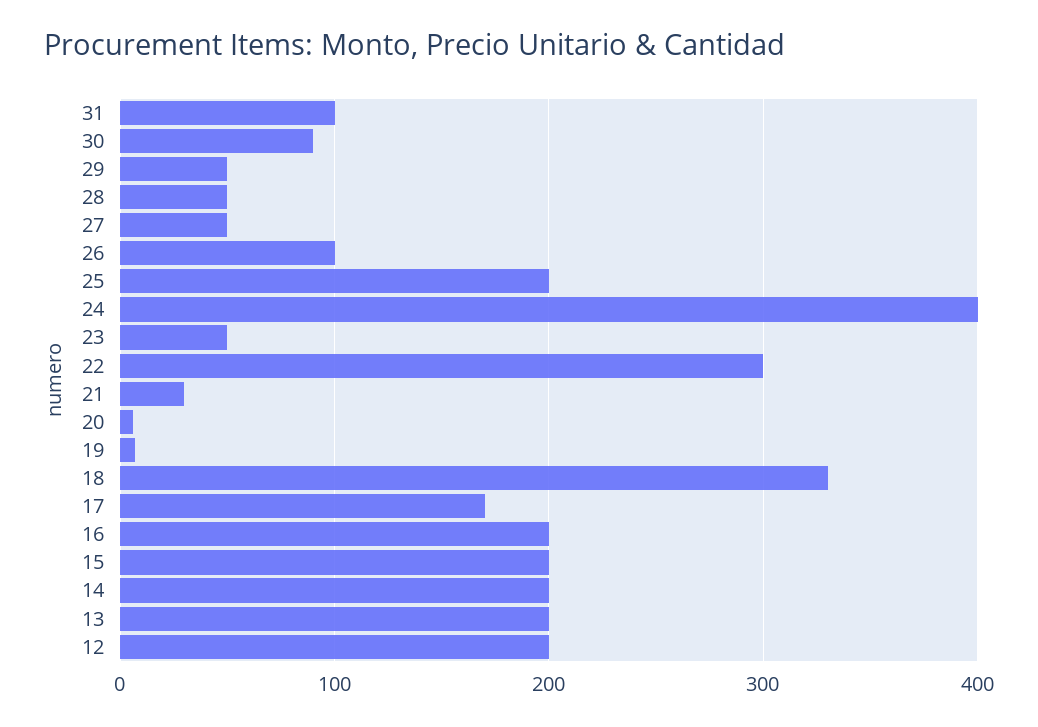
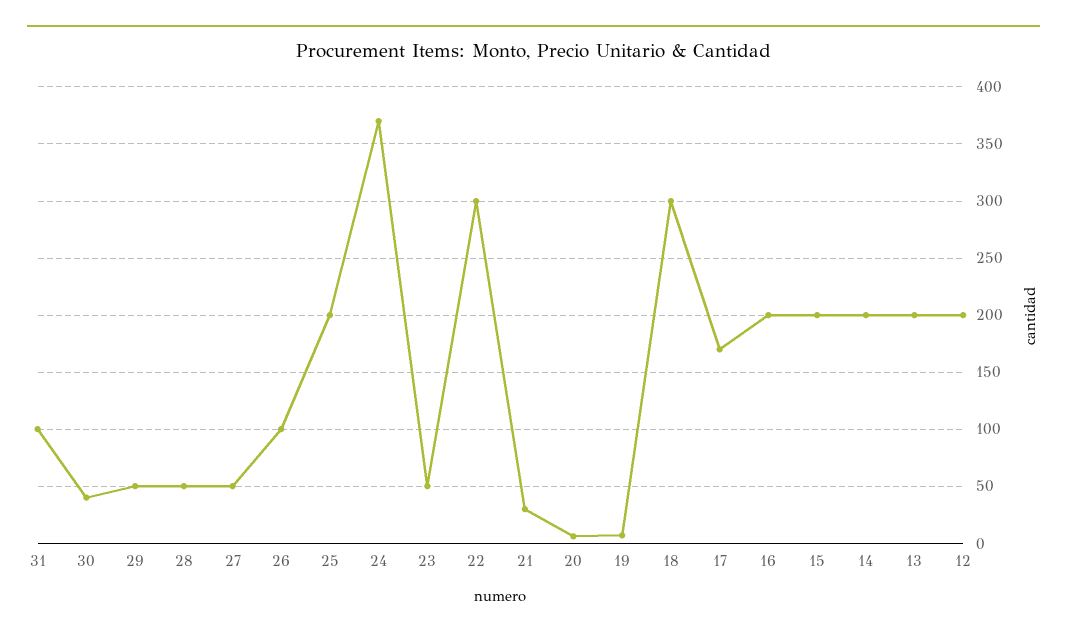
30: 90 -> 40
24: 400 -> 370
18: 330 -> 300

